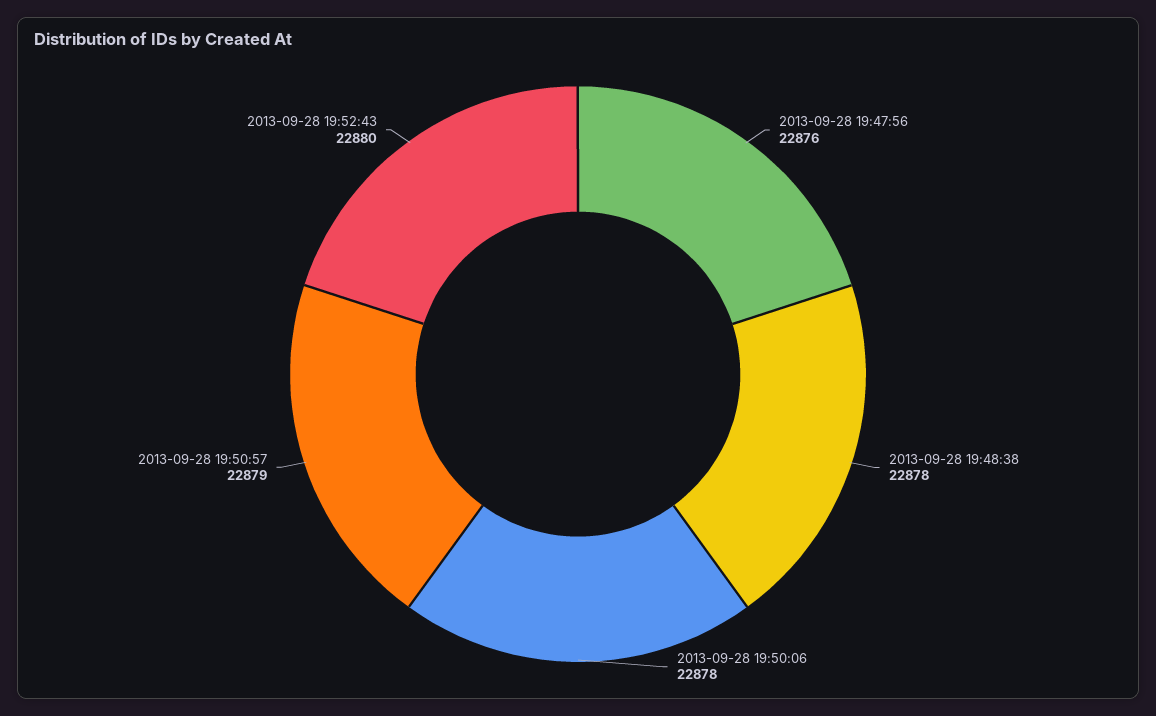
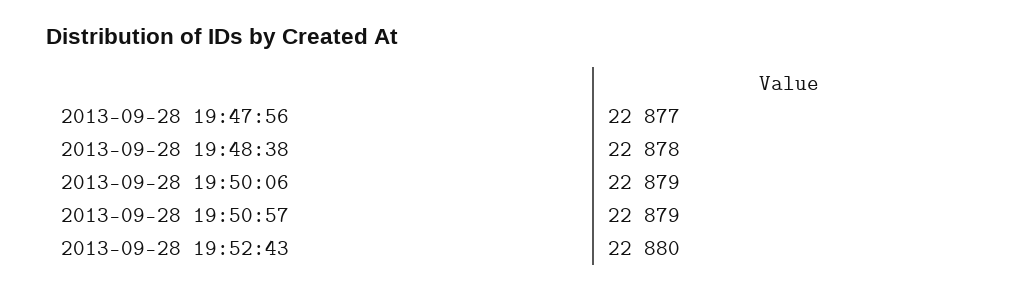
2013-09-28 19:47:56: 22876 -> 22877
2013-09-28 19:50:06: 22878 -> 22879

